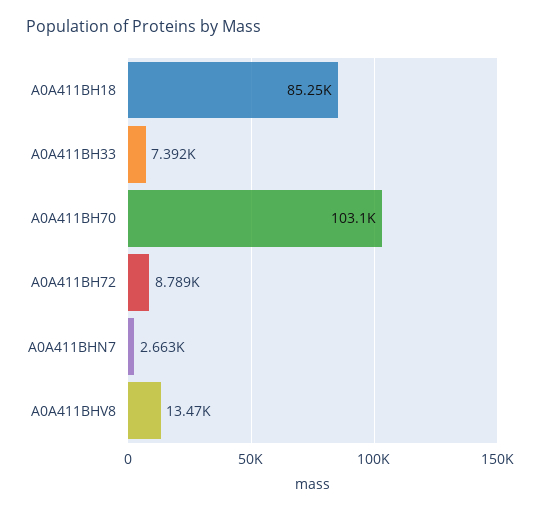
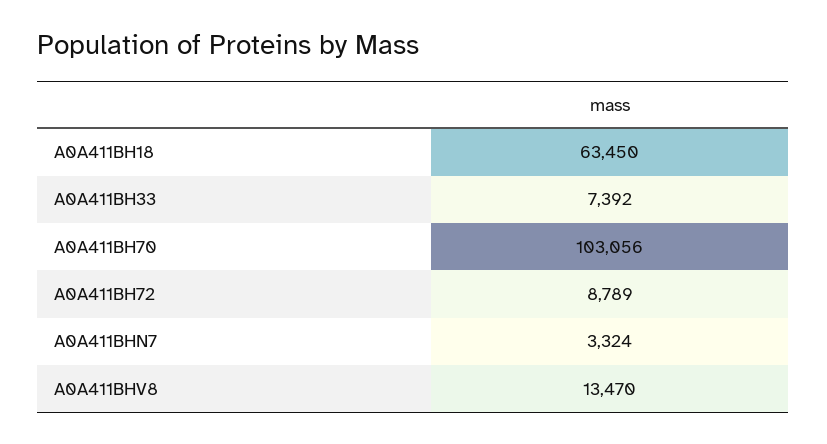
A0A411BH18: 85250 -> 63450
A0A411BHN7: 2663 -> 3324

